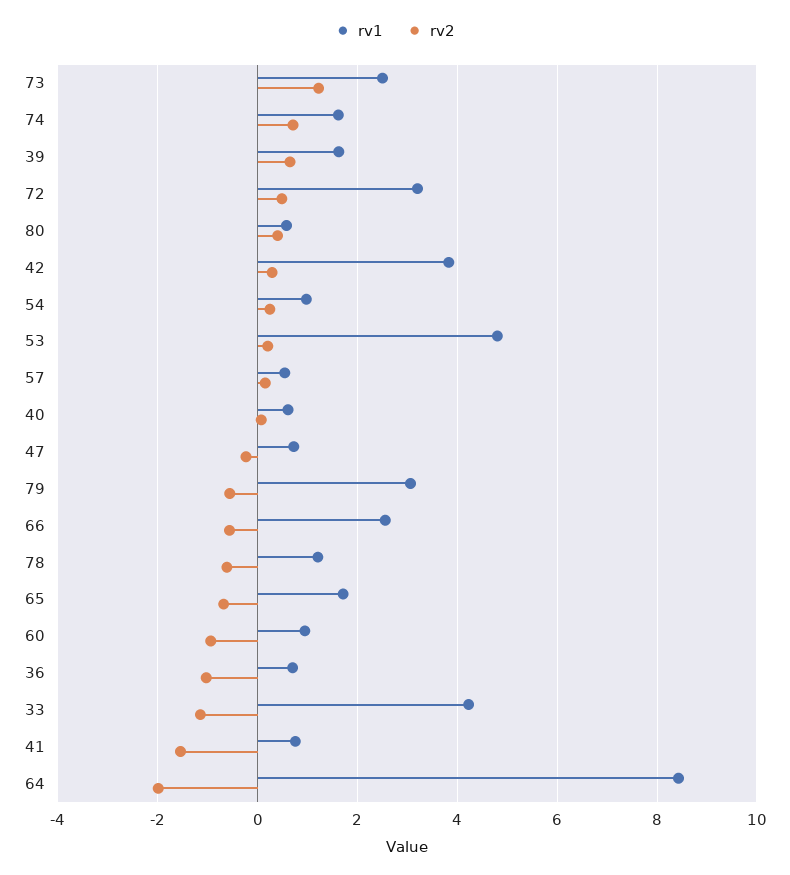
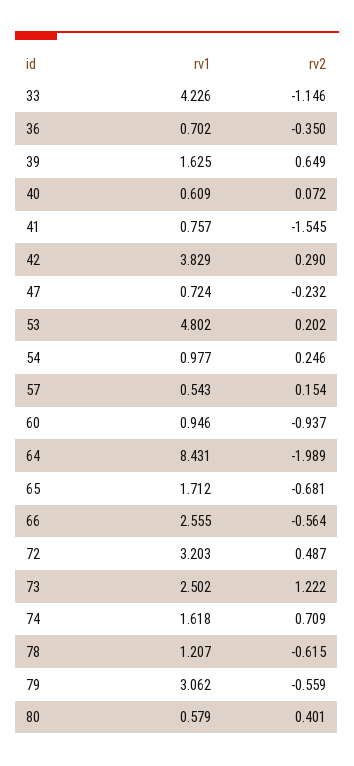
rv2, 36: -1 -> -0.35

